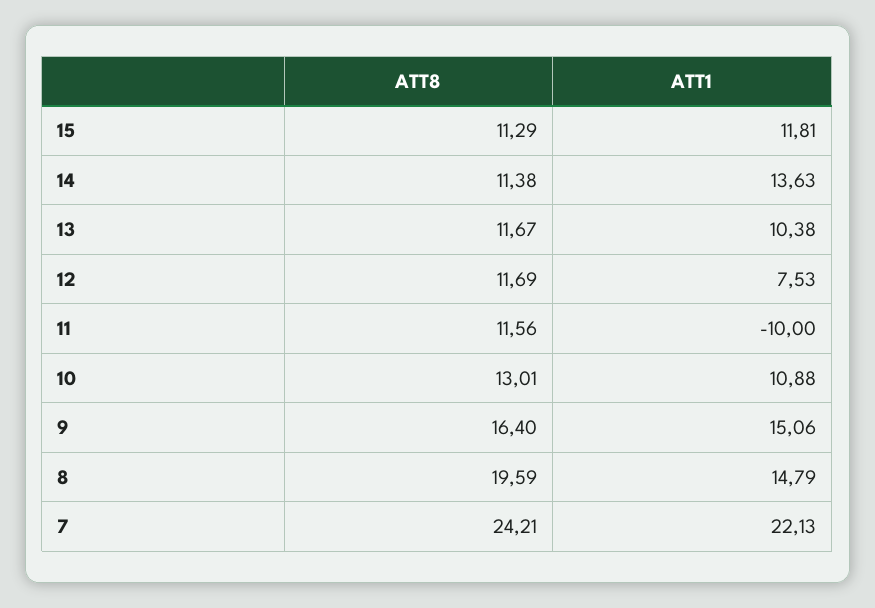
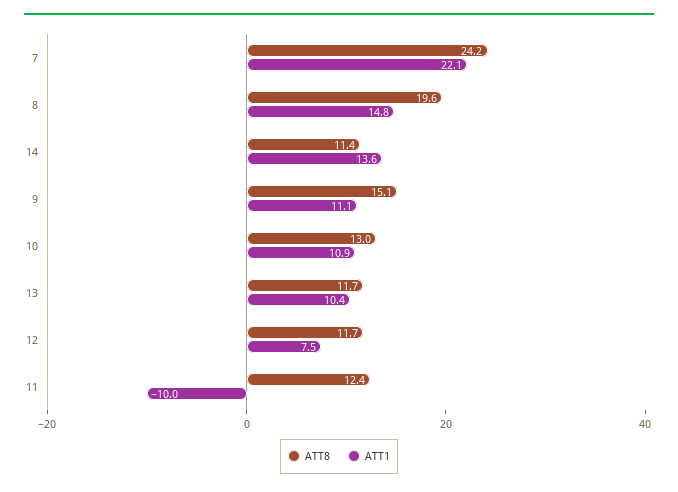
ATT8, 15: 11.29 -> none
ATT1, 15: 11.81 -> none
ATT8, 11: 11.56 -> 12.4
ATT8, 9: 16.4 -> 15.1
ATT1, 9: 15.06 -> 11.1

